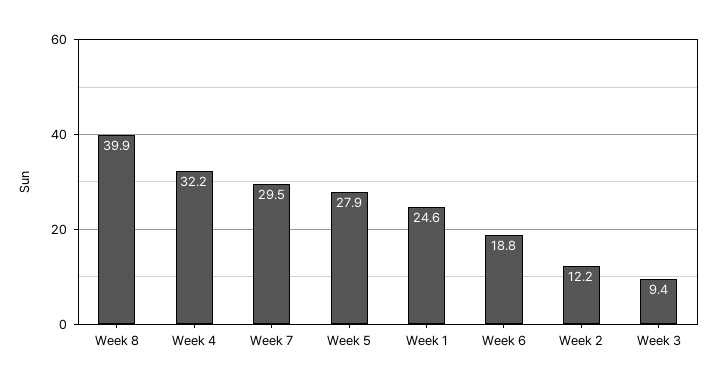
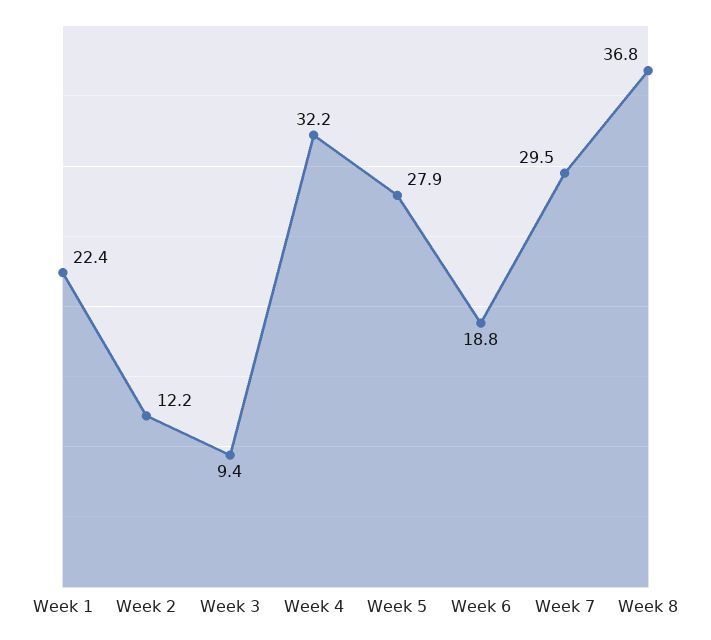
Week 8: 39.9 -> 36.8
Week 1: 24.6 -> 22.4

